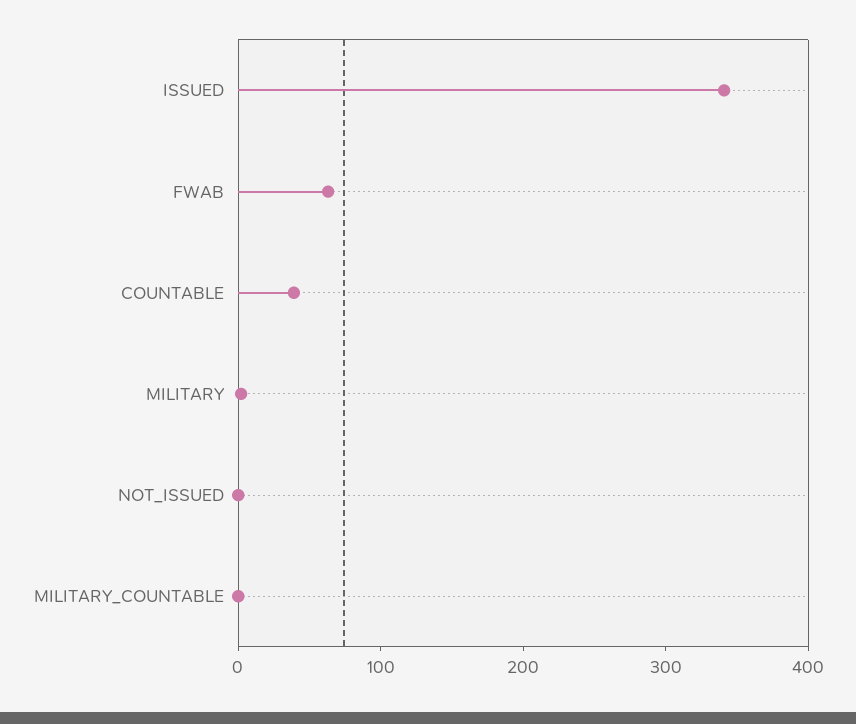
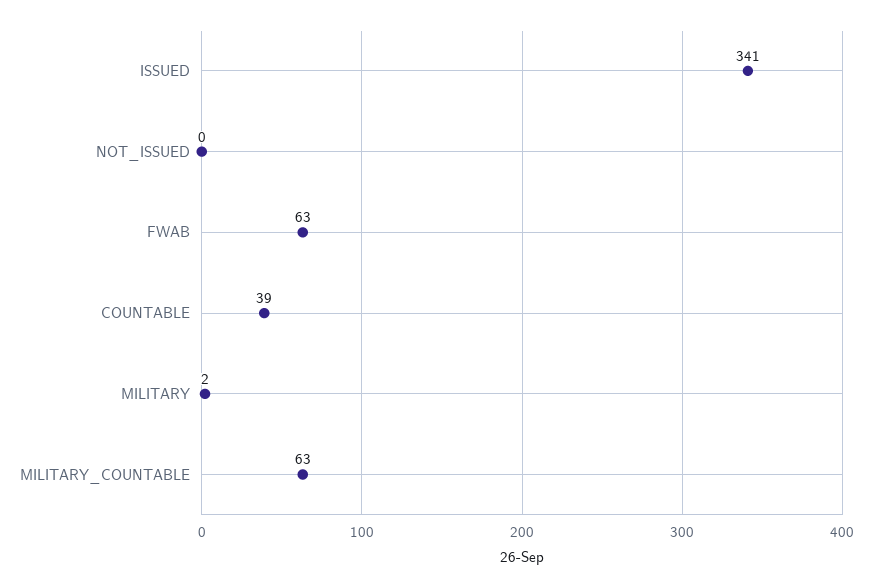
MILITARY_COUNTABLE: 0 -> 63

